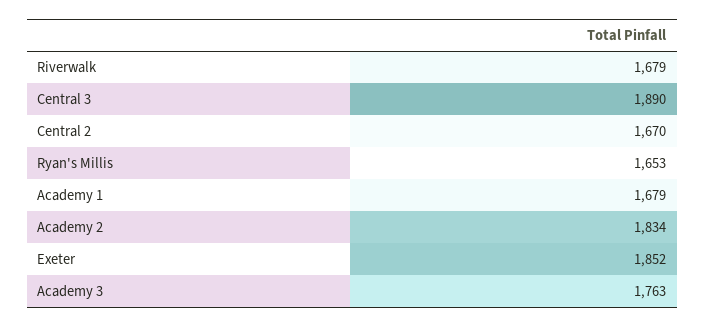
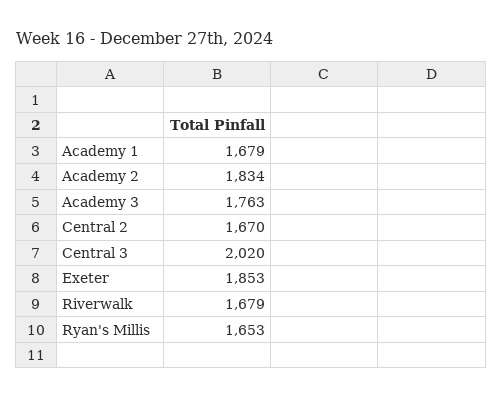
Central 3: 1890 -> 2020
Exeter: 1852 -> 1853

